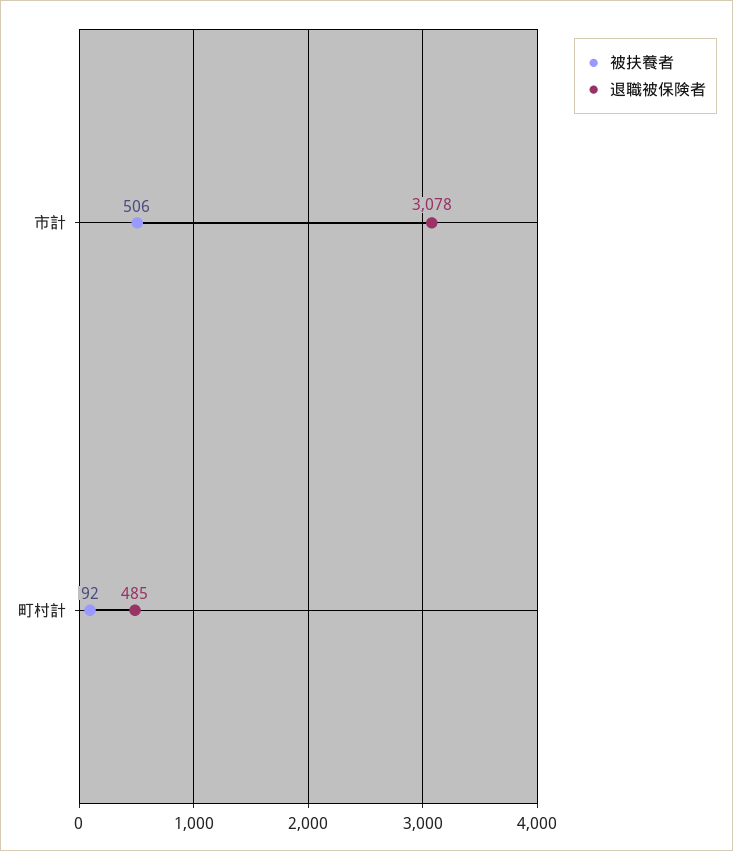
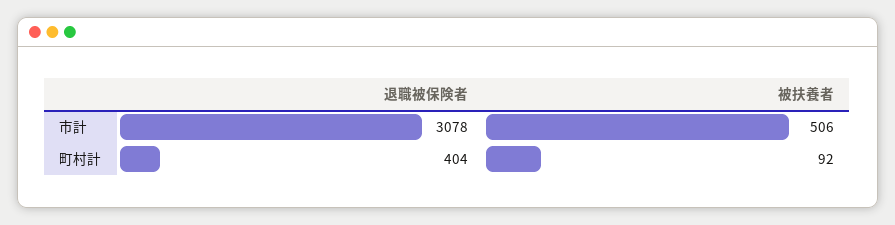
退職被保険者, 町村計: 485 -> 404

